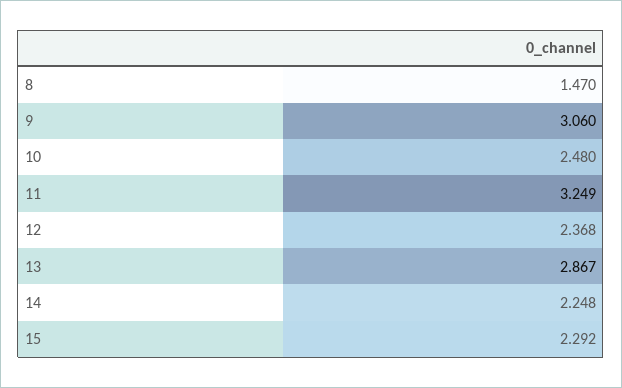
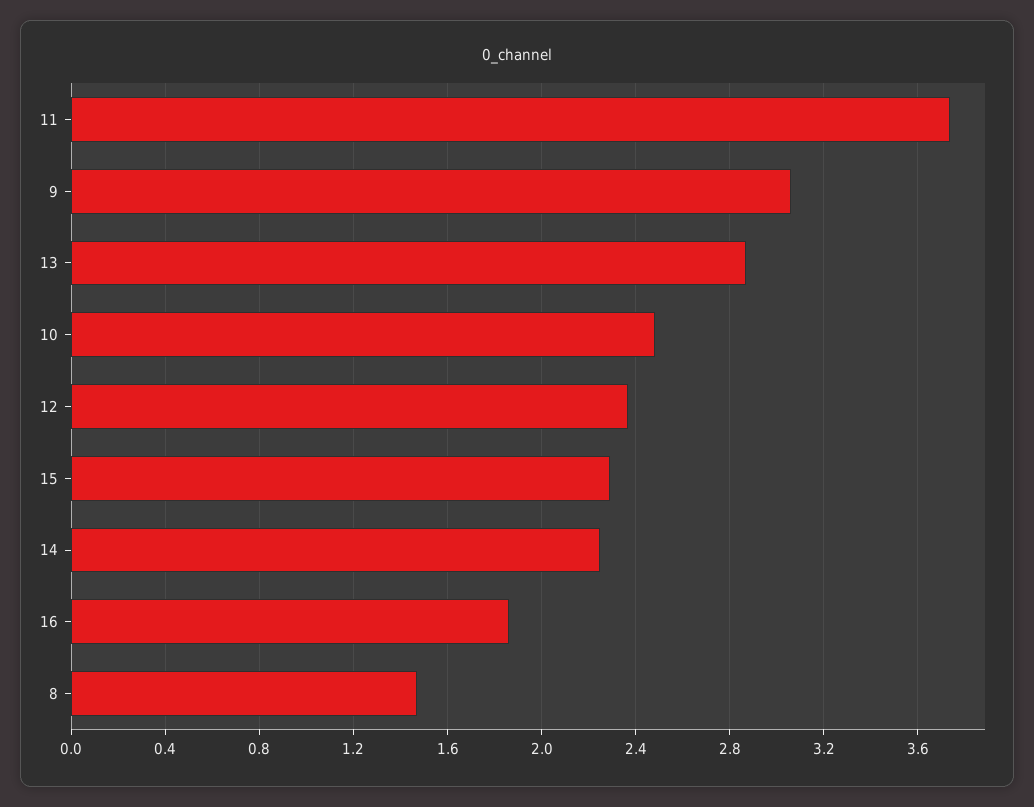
11: 3.249 -> 3.75
16: none -> 1.85

